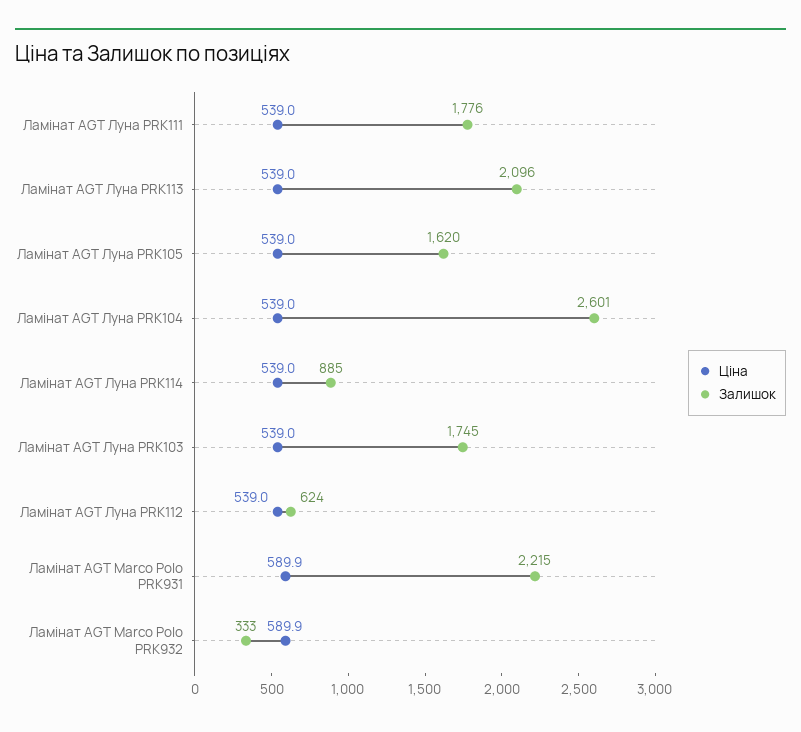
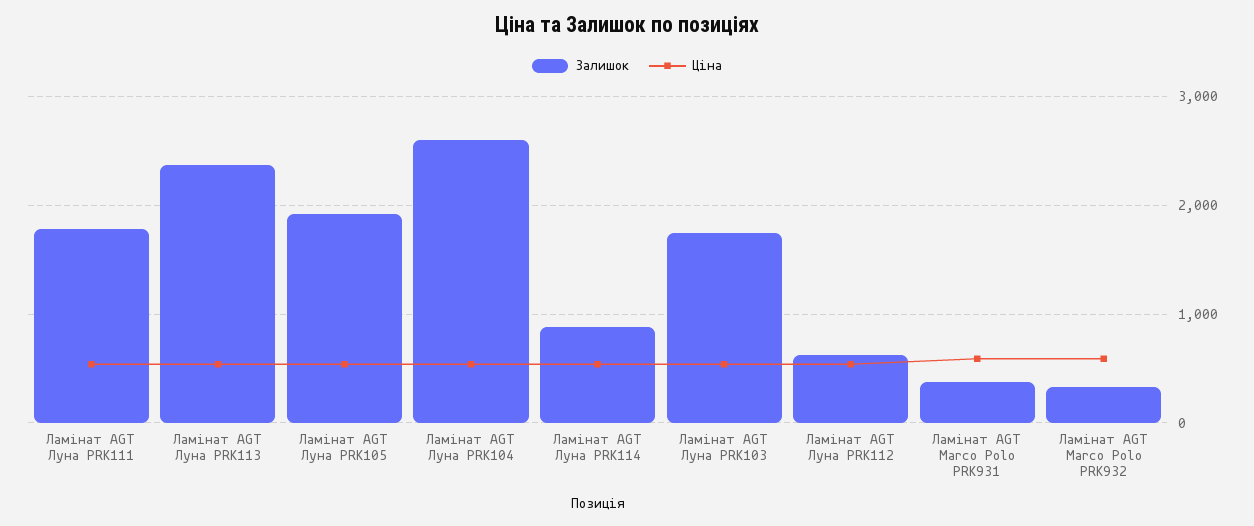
Залишок, Ламінат AGT Луна PRK113: 2096 -> 2400
Залишок, Ламінат AGT Луна PRK105: 1620 -> 1900
Залишок, Ламінат AGT Marco Polo PRK931: 2215 -> 400

